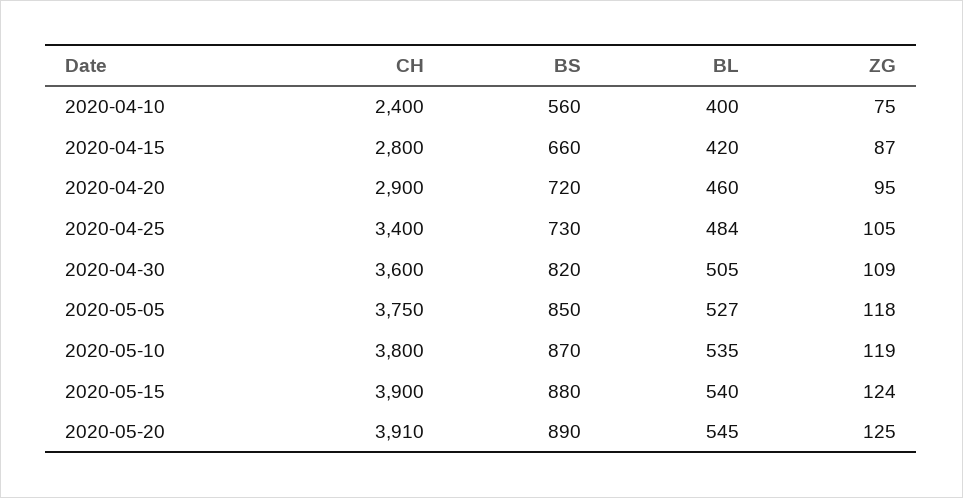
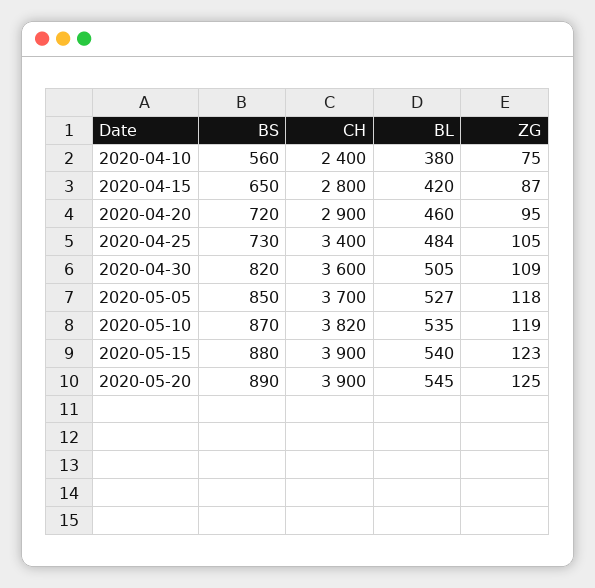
BL, 2020-04-10: 400 -> 380
BS, 2020-04-15: 660 -> 650
CH, 2020-05-05: 3750 -> 3700
CH, 2020-05-10: 3800 -> 3820
ZG, 2020-05-15: 124 -> 123
CH, 2020-05-20: 3910 -> 3900

